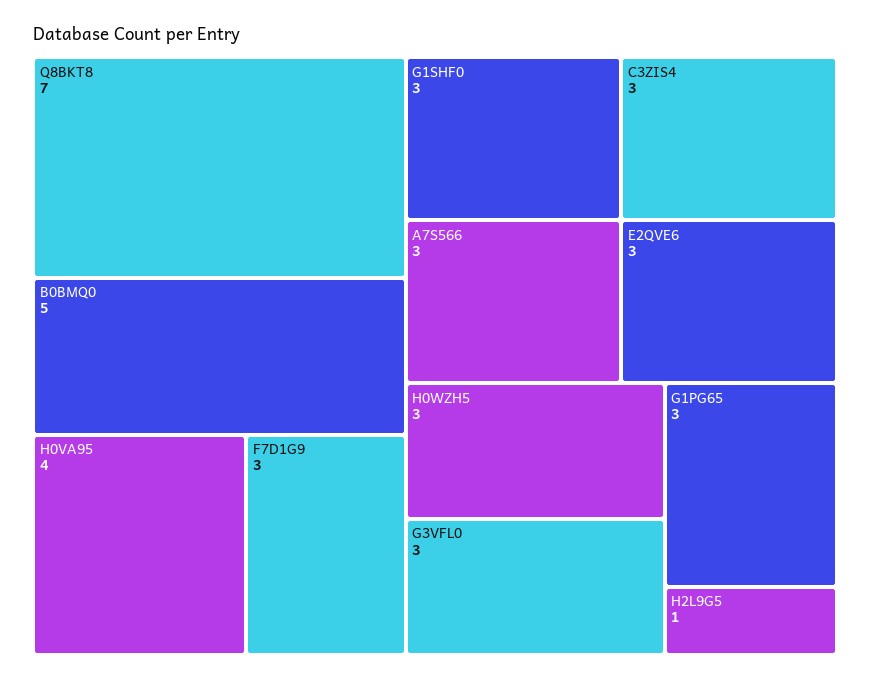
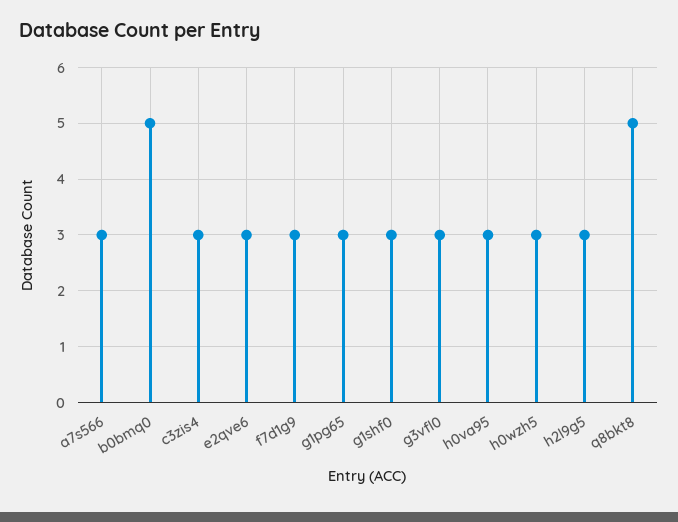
Q8BKT8: 7 -> 5
H0VA95: 4 -> 3
H2L9G5: 1 -> 3

